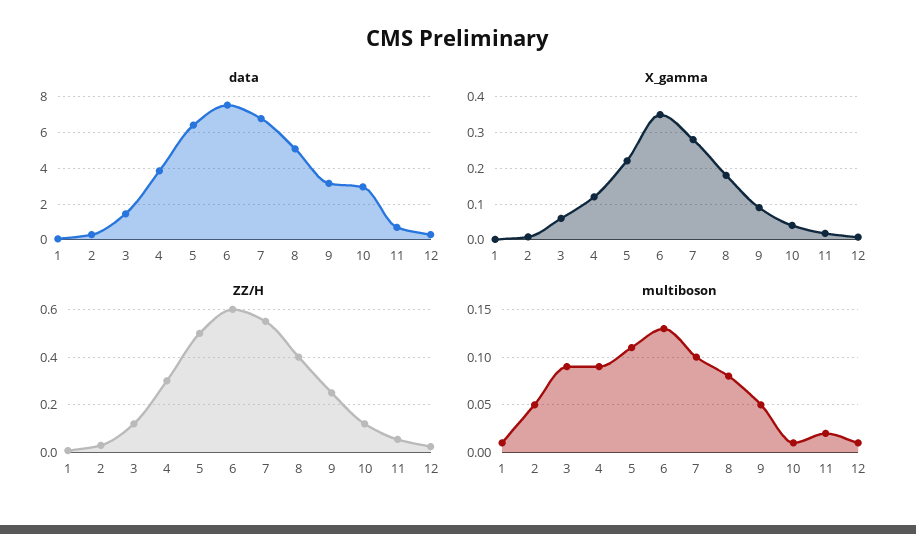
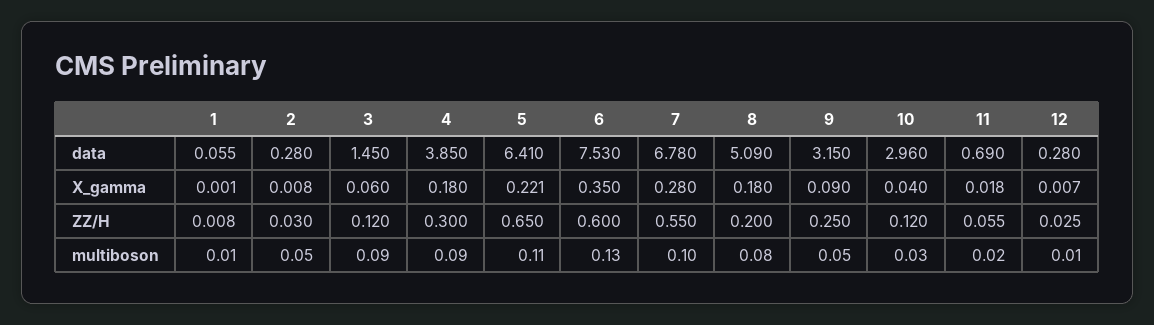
X_gamma, 4: 0.12 -> 0.18
ZZ/H, 5: 0.5 -> 0.65
ZZ/H, 8: 0.4 -> 0.2
multiboson, 10: 0.01 -> 0.03

